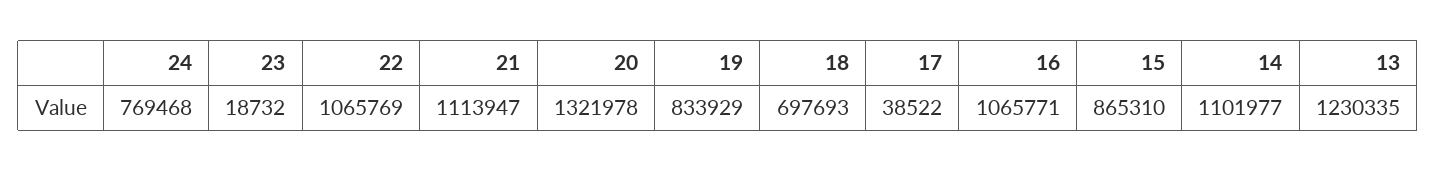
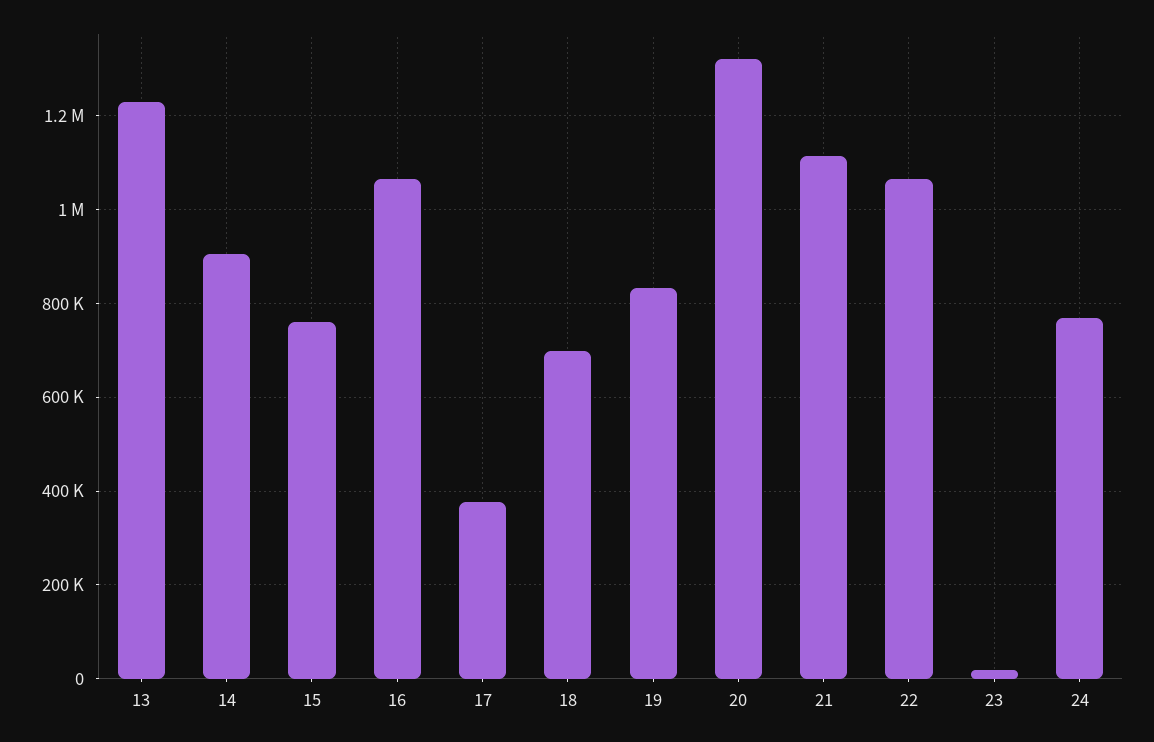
17: 38522 -> 380000
15: 865310 -> 760000
14: 1101977 -> 900000

